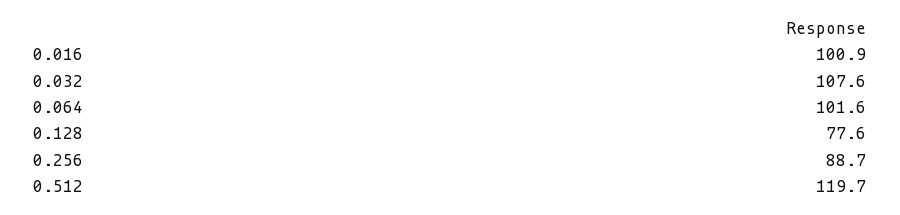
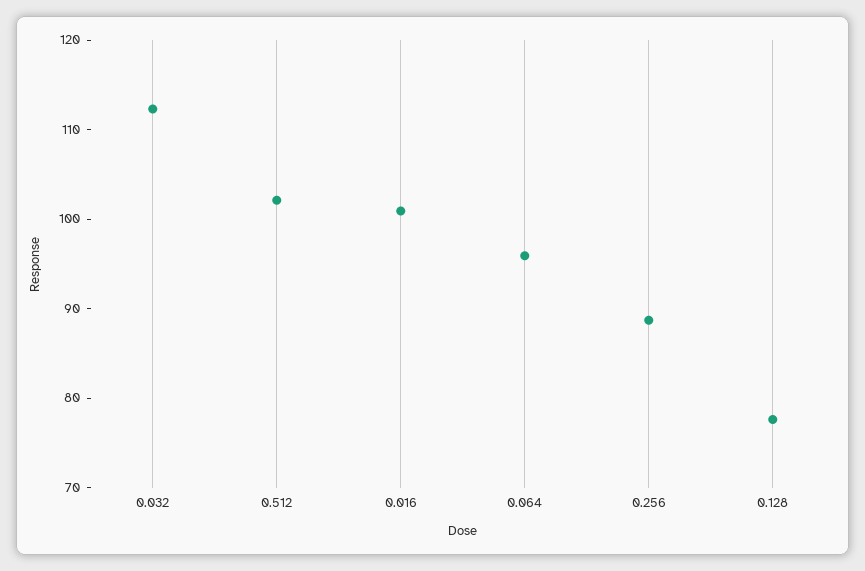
0.032: 107.6 -> 112
0.064: 101.6 -> 96
0.512: 119.7 -> 102

